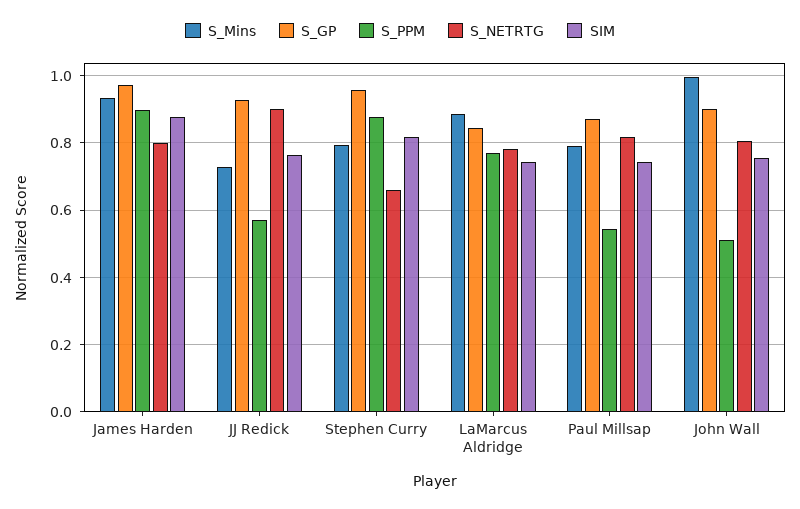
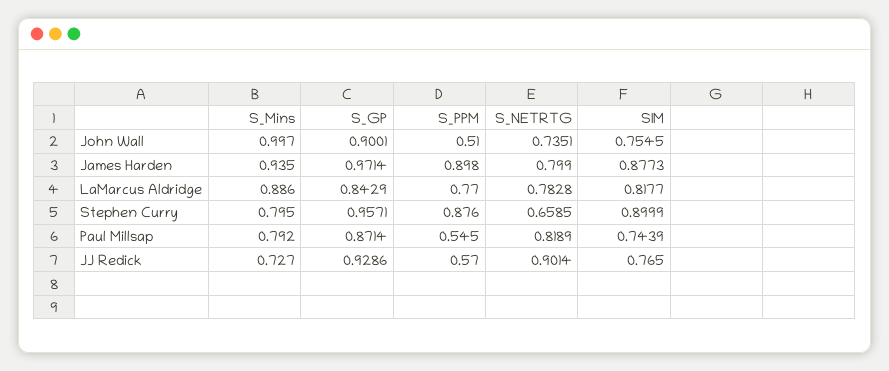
SIM, Stephen Curry: 0.82 -> 0.8999
SIM, LaMarcus Aldridge: 0.74 -> 0.8177
S_NETRTG, John Wall: 0.8 -> 0.7351

